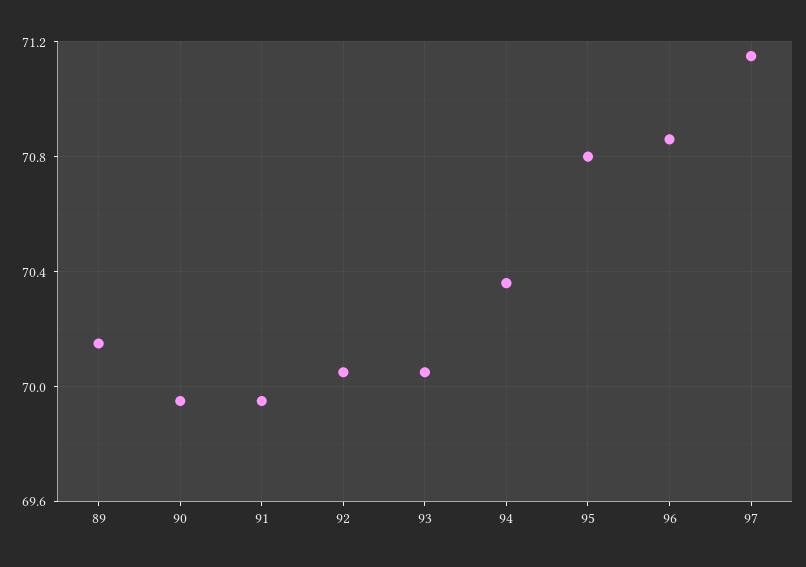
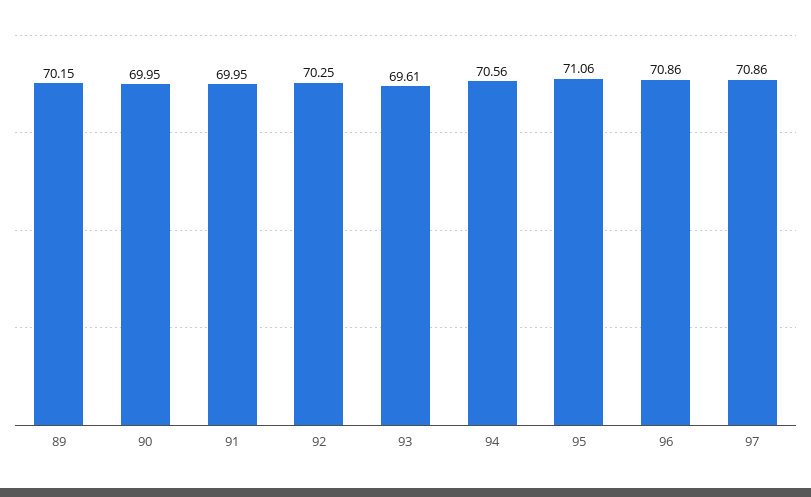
92: 70.05 -> 70.25
93: 70.05 -> 69.61
94: 70.35 -> 70.56
95: 70.8 -> 71.06
97: 71.15 -> 70.86

